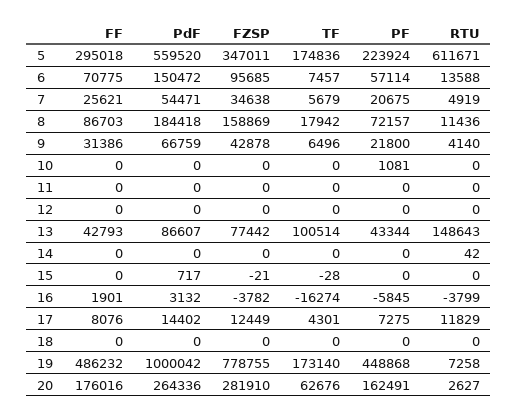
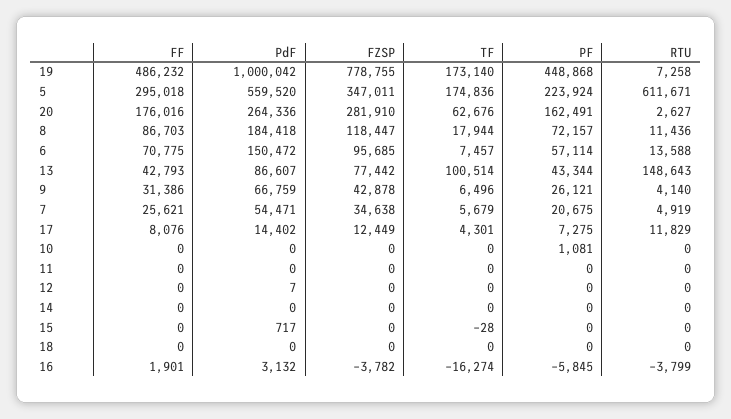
FZSP, 8: 158869 -> 118447
TF, 8: 17942 -> 17944
PF, 9: 21800 -> 26121
PdF, 12: 0 -> 7
RTU, 14: 42 -> 0
FZSP, 15: -21 -> 0

